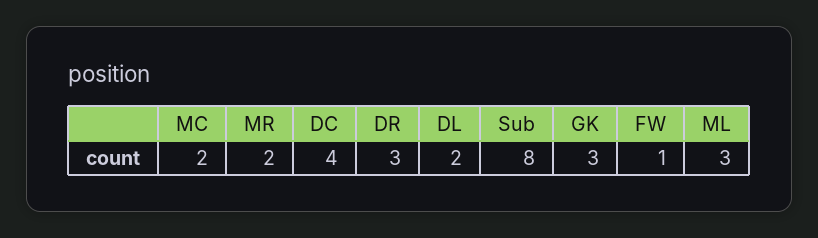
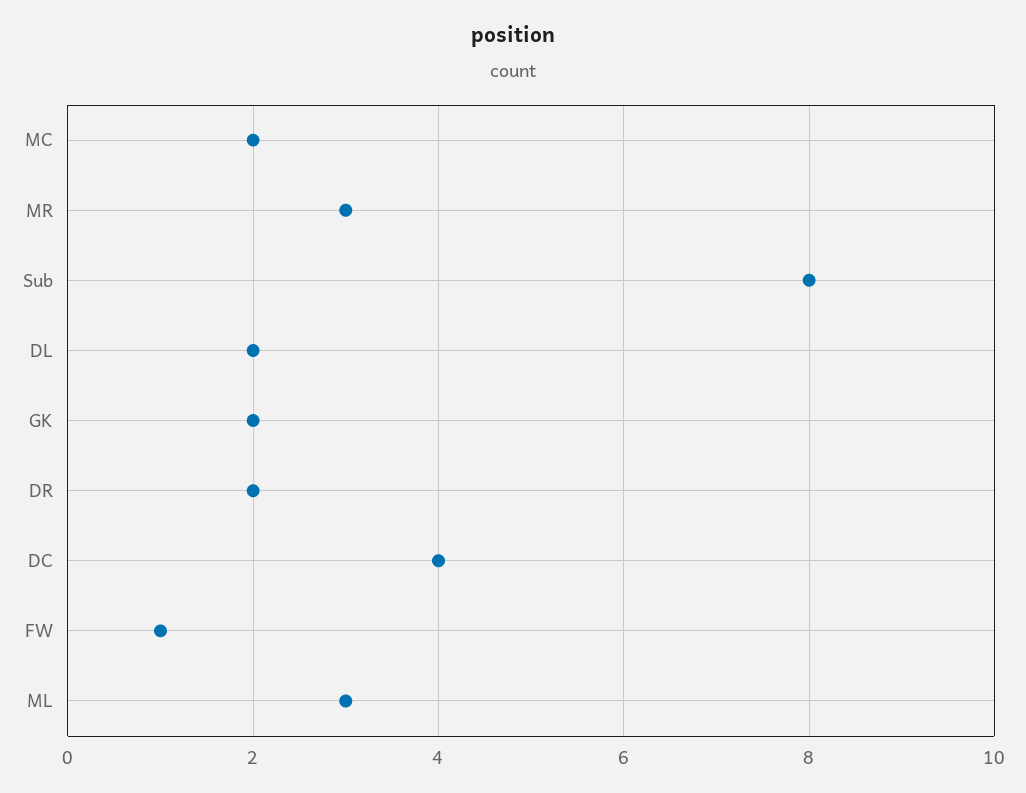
MR: 2 -> 3
DR: 3 -> 2
GK: 3 -> 2

